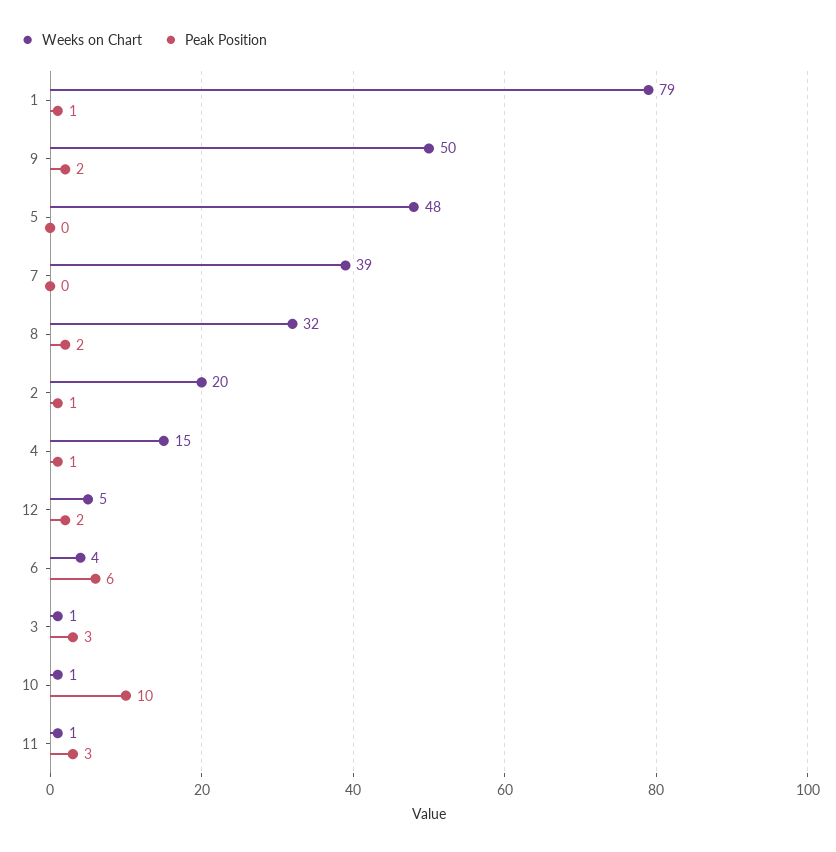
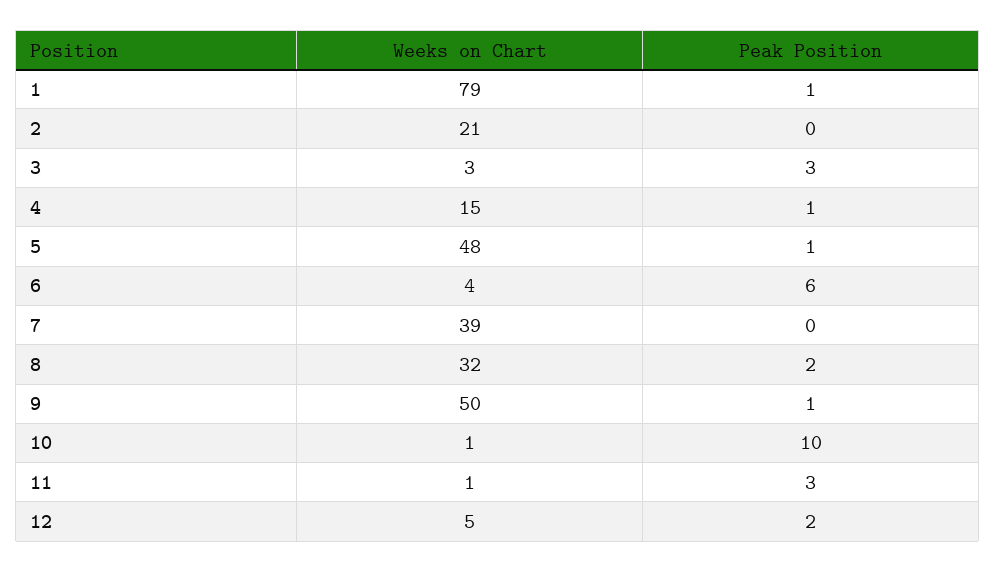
Peak Position, 9: 2 -> 1
Peak Position, 5: 0 -> 1
Weeks on Chart, 2: 20 -> 21
Peak Position, 2: 1 -> 0
Weeks on Chart, 3: 1 -> 3

